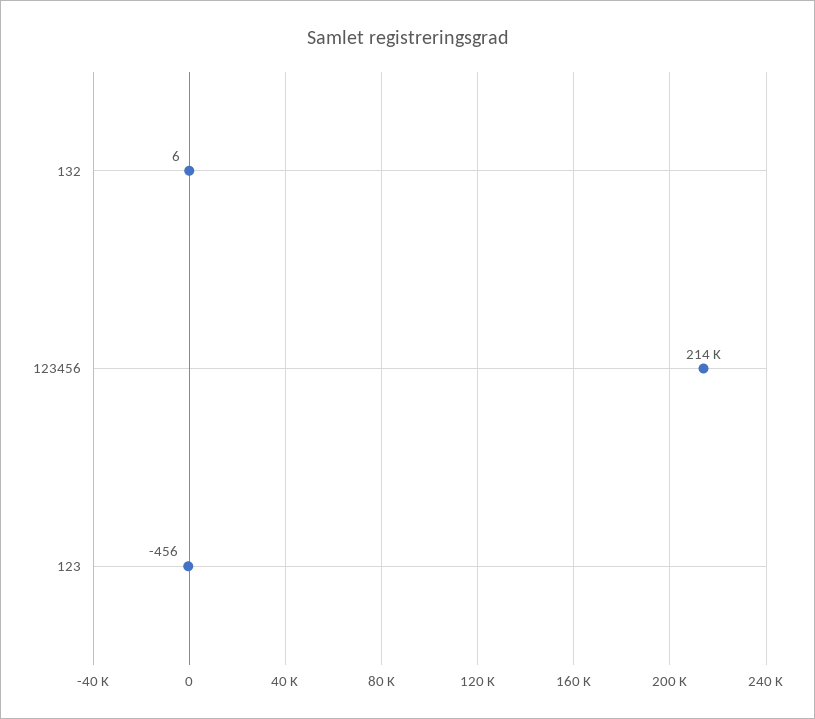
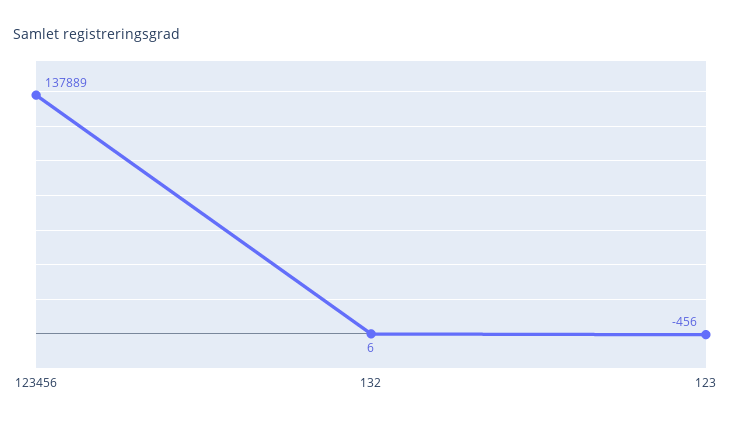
123456: 214000 -> 137889

